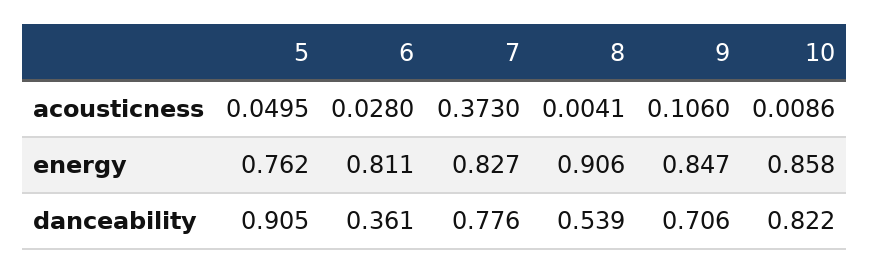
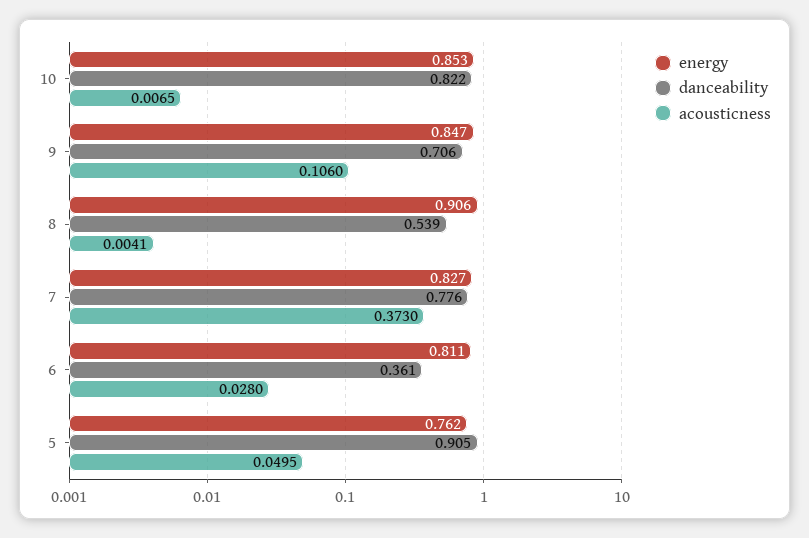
acousticness, 10: 0.0086 -> 0.0065
energy, 10: 0.858 -> 0.853

